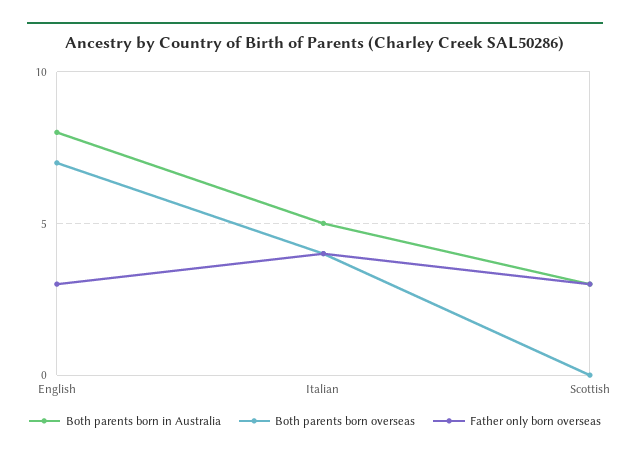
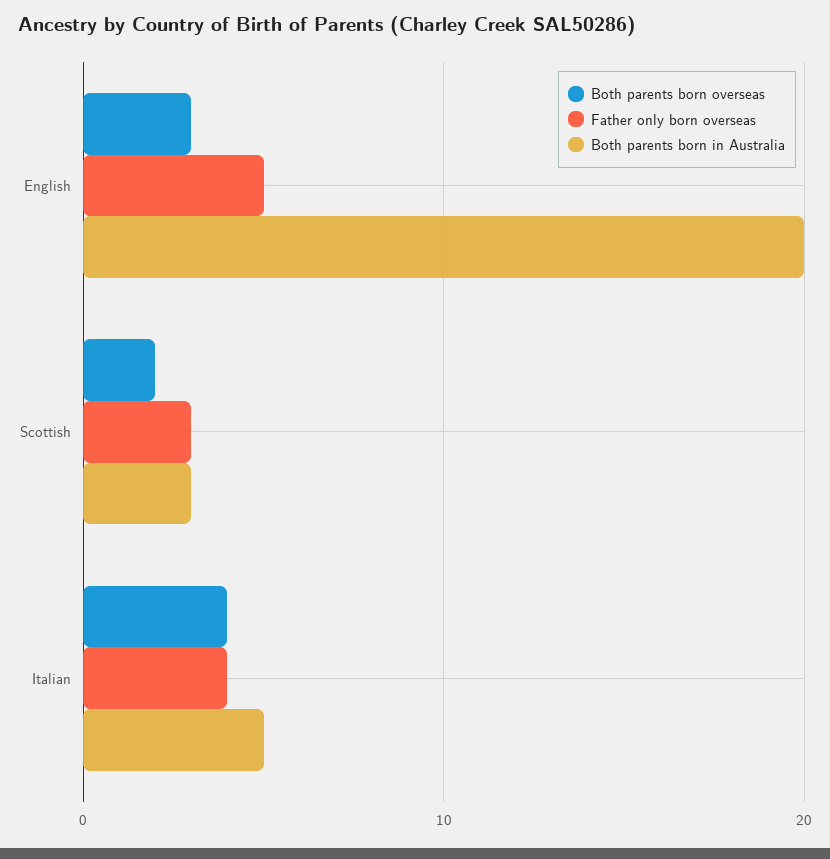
Both parents born in Australia, English: 8 -> 20
Both parents born overseas, English: 7 -> 3
Father only born overseas, English: 3 -> 5
Both parents born overseas, Scottish: 0 -> 2

